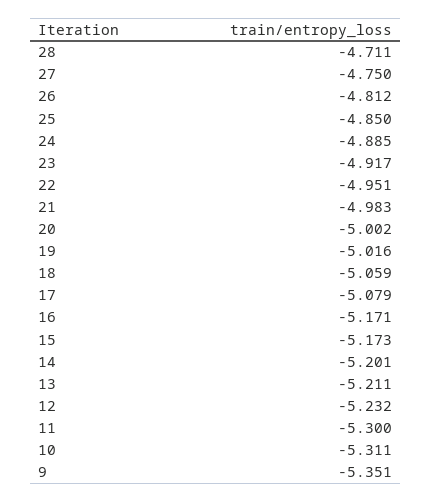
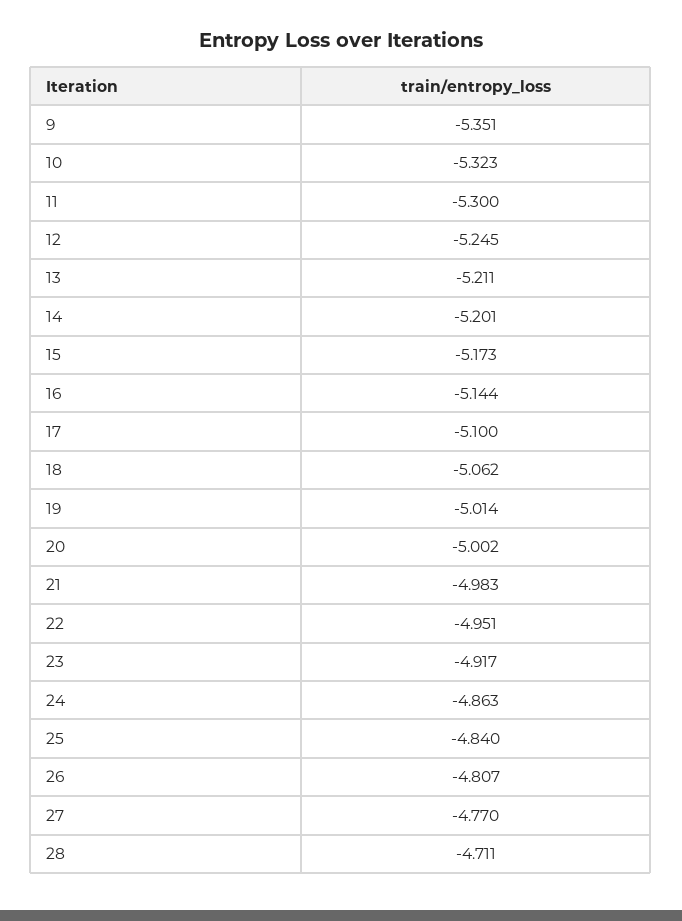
27: -4.75 -> -4.77
26: -4.812 -> -4.807
25: -4.85 -> -4.84
24: -4.885 -> -4.863
19: -5.016 -> -5.014
18: -5.059 -> -5.062
17: -5.079 -> -5.1
16: -5.171 -> -5.144
12: -5.232 -> -5.245
10: -5.311 -> -5.323

